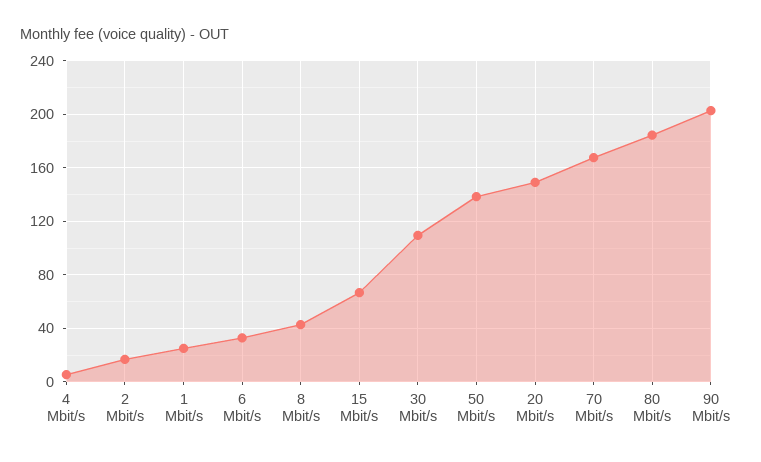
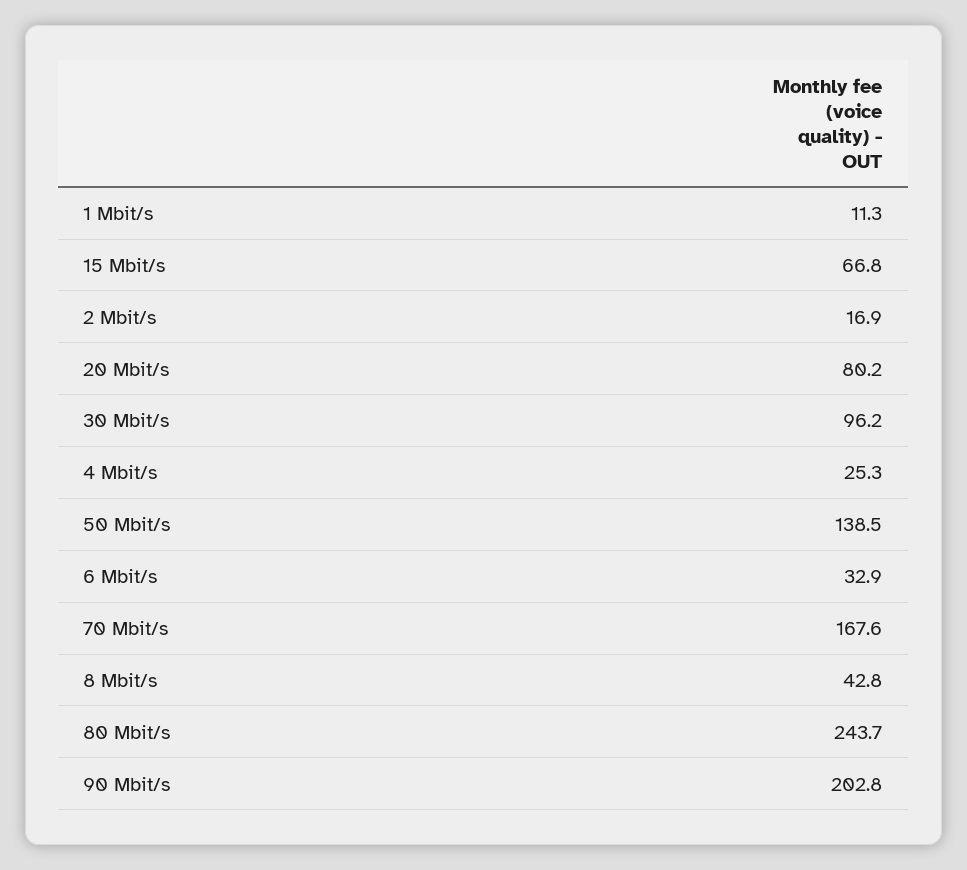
4 Mbit/s: 5 -> 25.3
1 Mbit/s: 25 -> 11.3
30 Mbit/s: 110 -> 96.2
20 Mbit/s: 150 -> 80.2
80 Mbit/s: 185 -> 243.7

